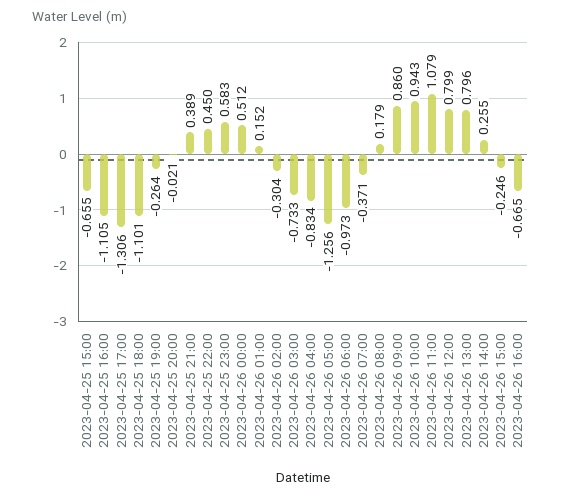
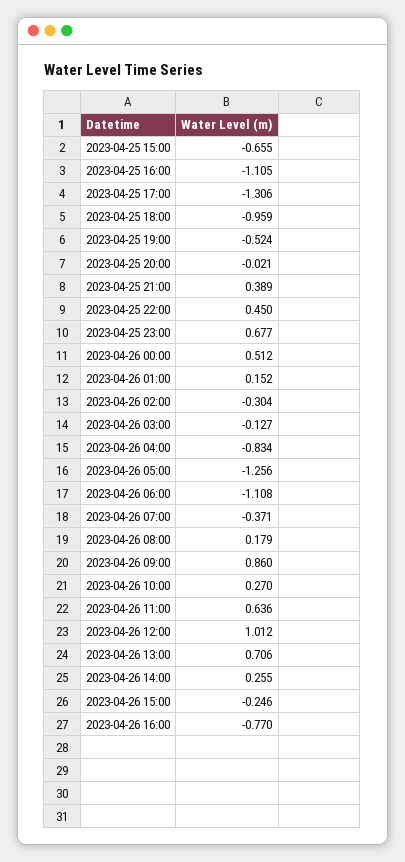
2023-04-25 18:00: -1.101 -> -0.959
2023-04-25 19:00: -0.264 -> -0.524
2023-04-25 23:00: 0.583 -> 0.677
2023-04-26 03:00: -0.733 -> -0.127
2023-04-26 06:00: -0.973 -> -1.108
2023-04-26 10:00: 0.943 -> 0.27
2023-04-26 11:00: 1.079 -> 0.636
2023-04-26 12:00: 0.799 -> 1.012
2023-04-26 13:00: 0.796 -> 0.706
2023-04-26 16:00: -0.665 -> -0.77

